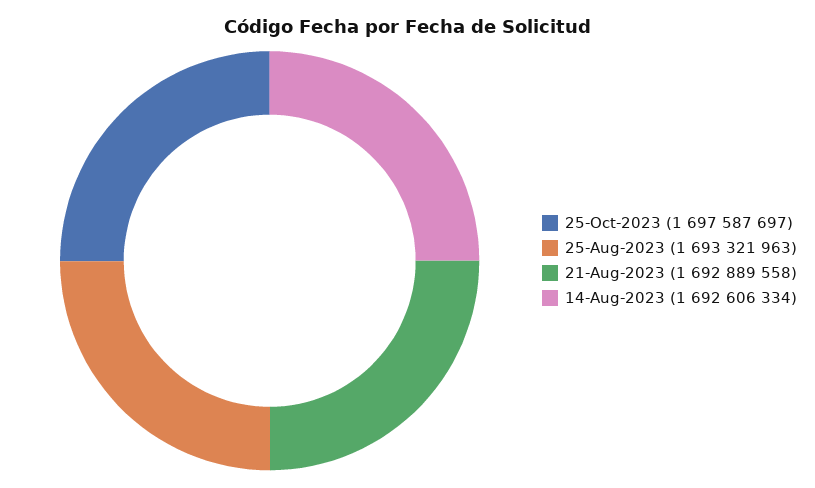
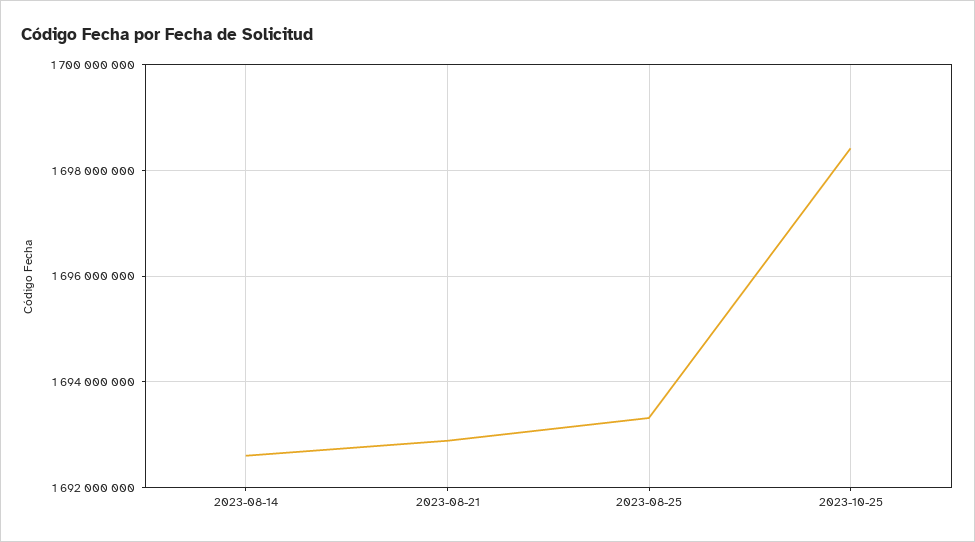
25-Oct-2023: 1697587697 -> 1698400000

